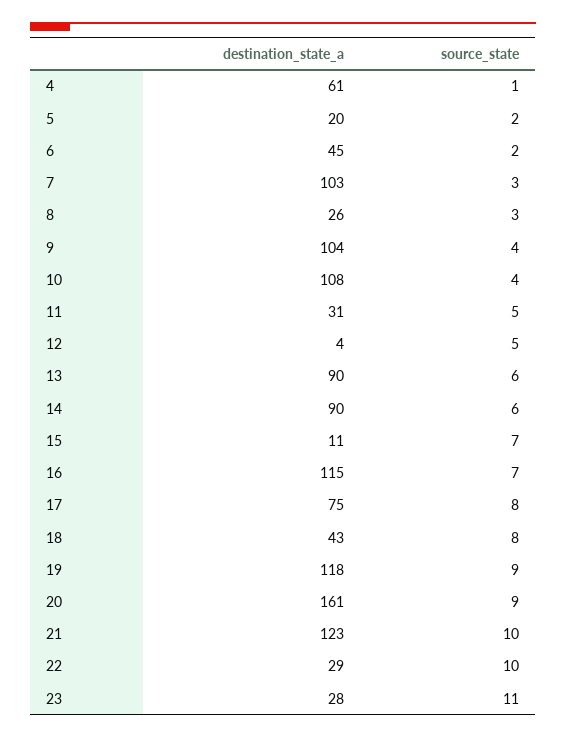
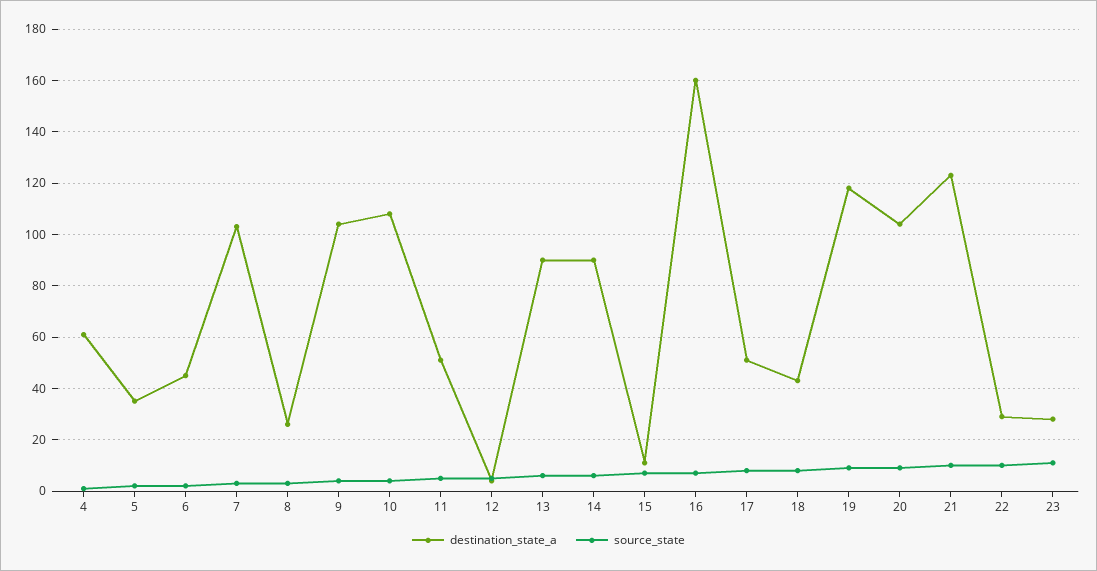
destination_state_a, 5: 20 -> 35
destination_state_a, 11: 31 -> 50
destination_state_a, 16: 115 -> 160
destination_state_a, 17: 75 -> 50
destination_state_a, 20: 161 -> 105

